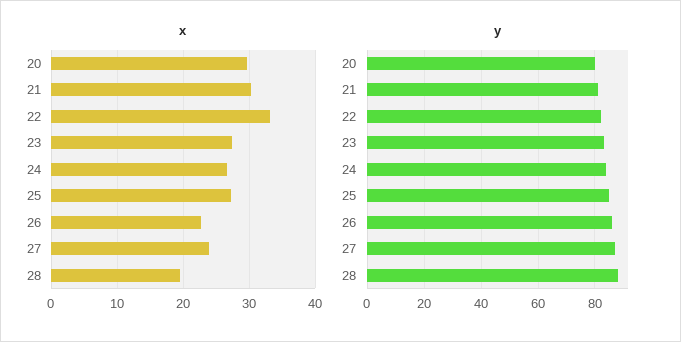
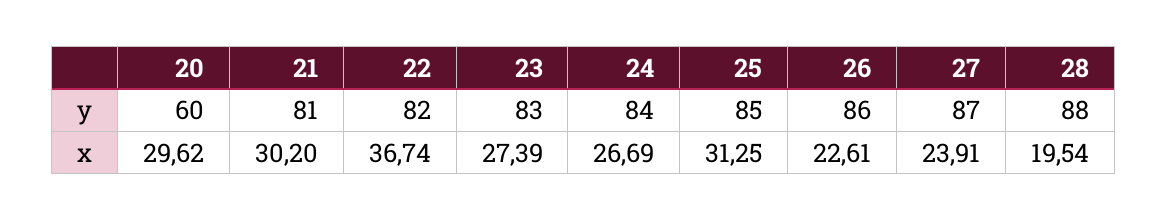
x, 22: 33 -> 36.74
x, 25: 27 -> 31.25
y, 20: 80 -> 60

